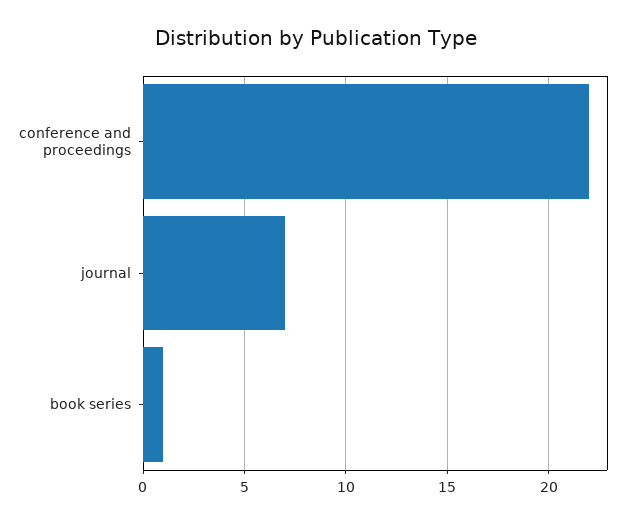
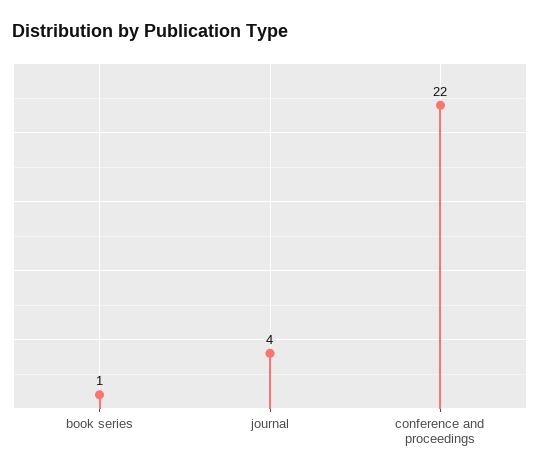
journal: 7 -> 4

